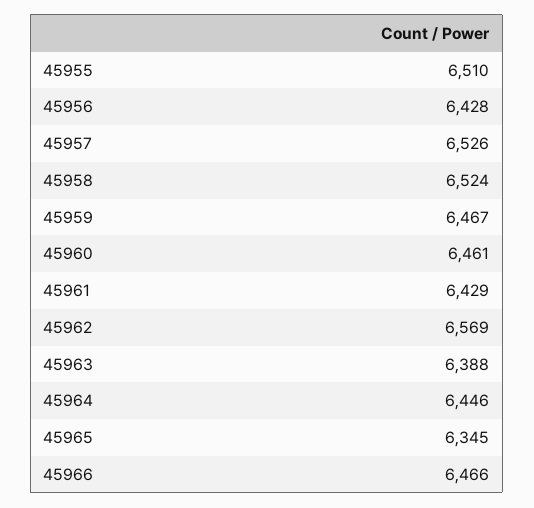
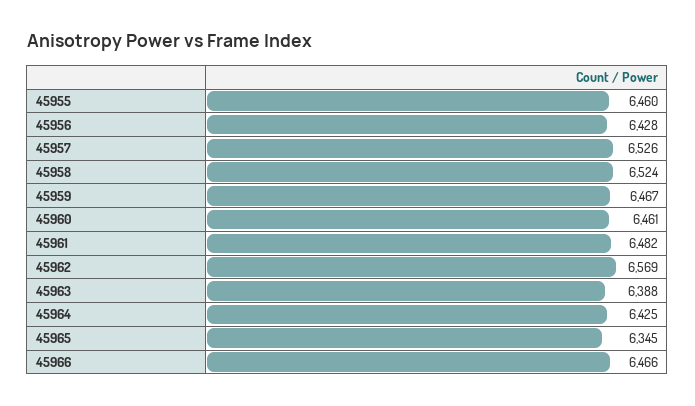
45955: 6510 -> 6460
45961: 6429 -> 6482
45964: 6446 -> 6425

